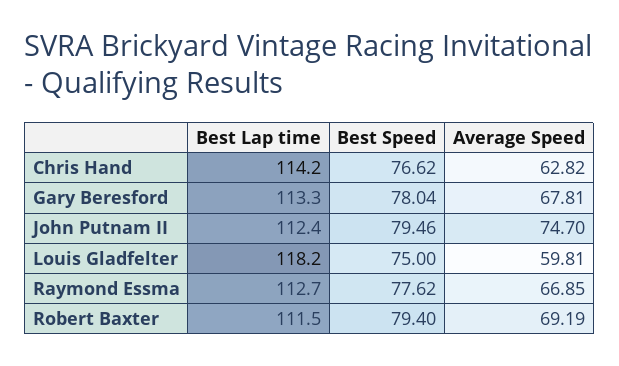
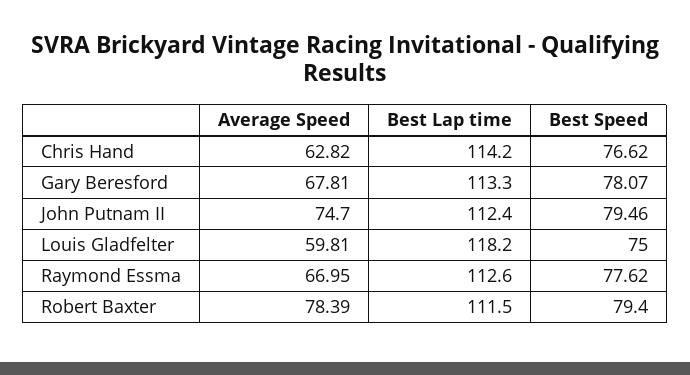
Best Speed, Gary Beresford: 78.04 -> 78.07
Best Lap time, Raymond Essma: 112.7 -> 112.6
Average Speed, Raymond Essma: 66.85 -> 66.95
Average Speed, Robert Baxter: 69.19 -> 78.39

